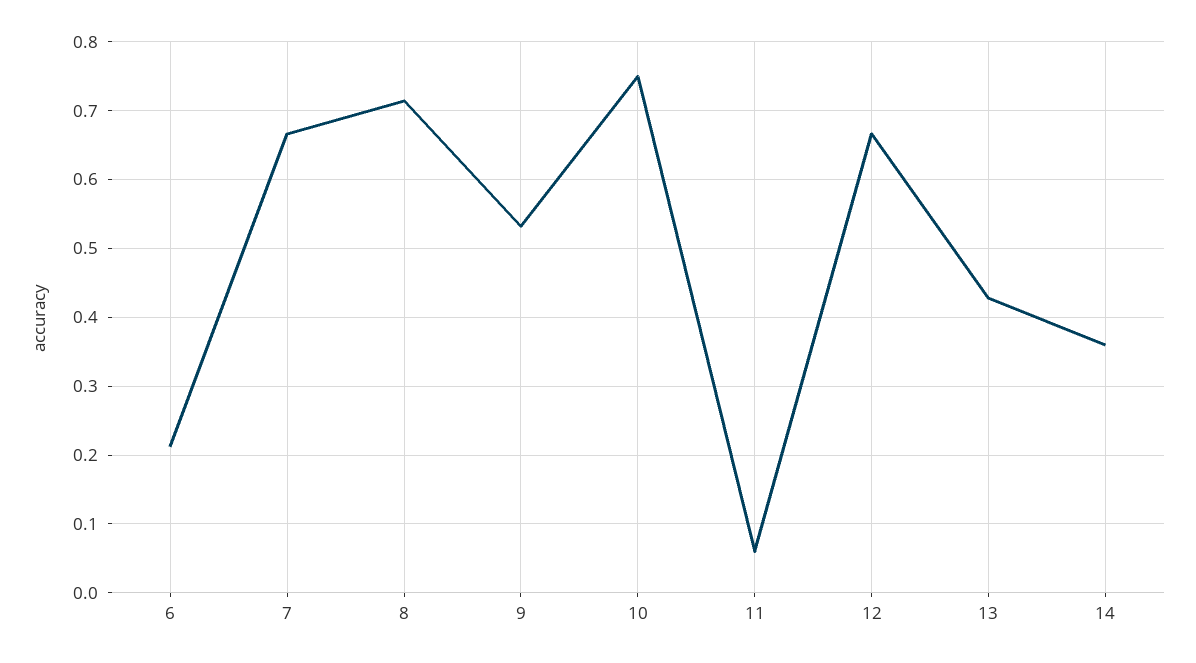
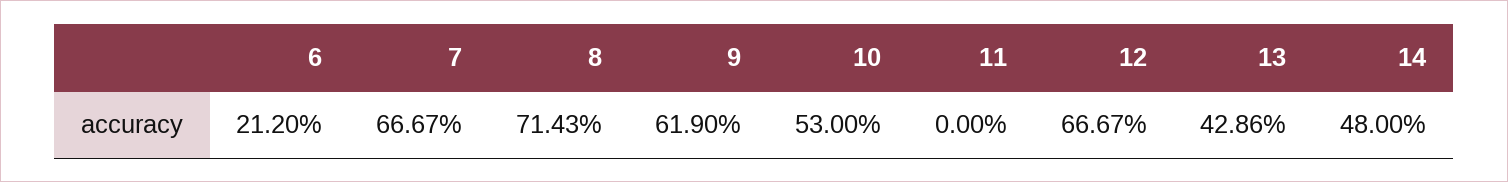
9: 0.53 -> 0.619
10: 0.75 -> 0.53
11: 0.06 -> 0
14: 0.36 -> 0.48

